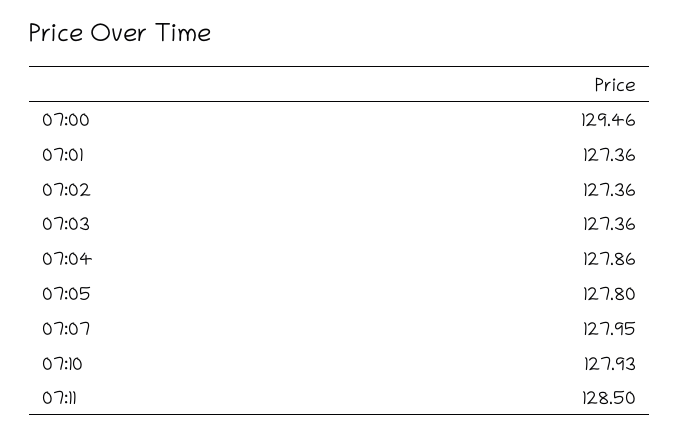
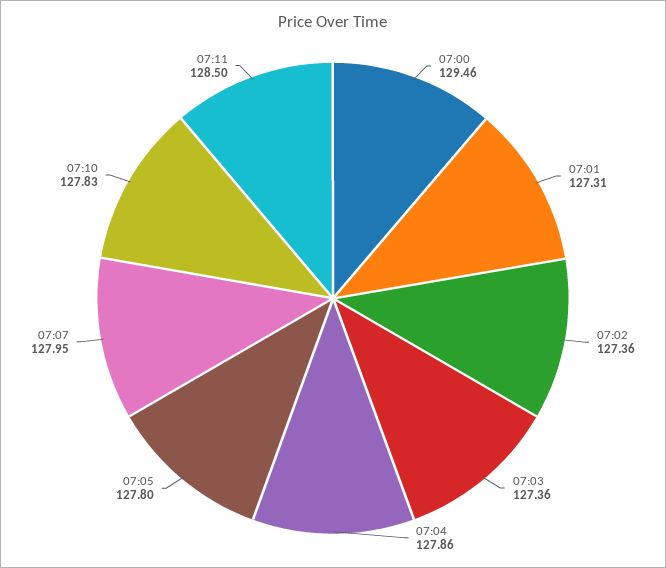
07:01: 127.36 -> 127.31
07:10: 127.93 -> 127.83

